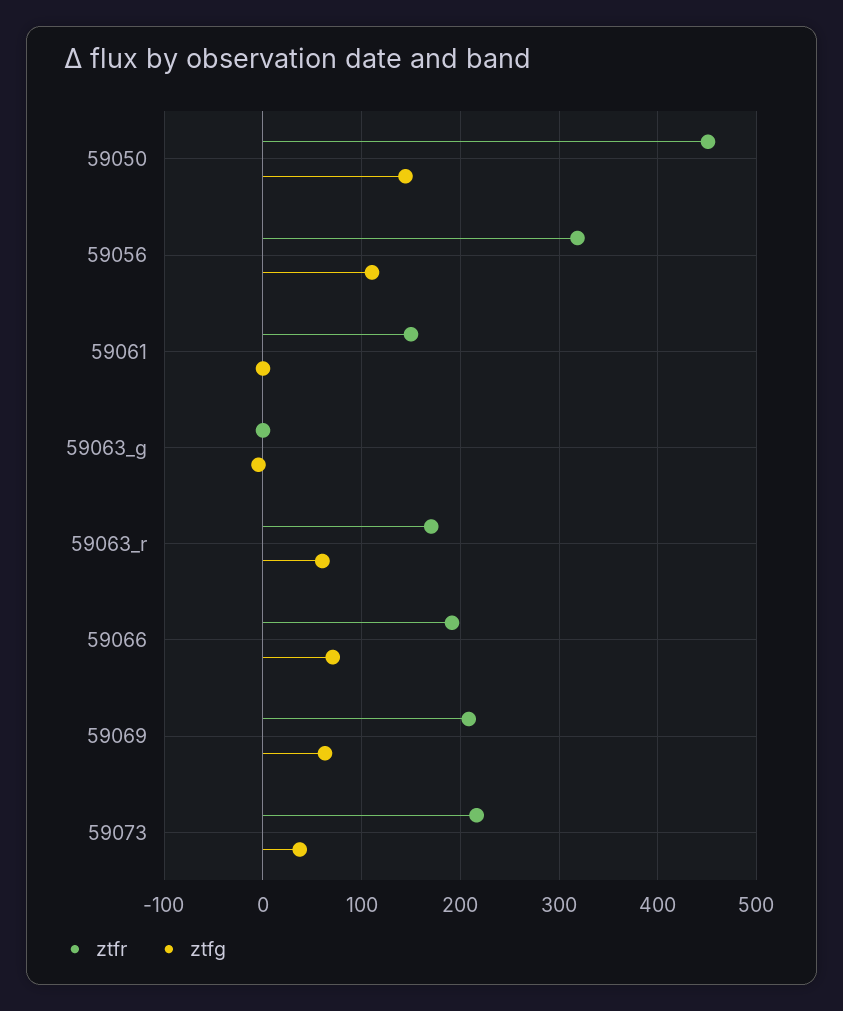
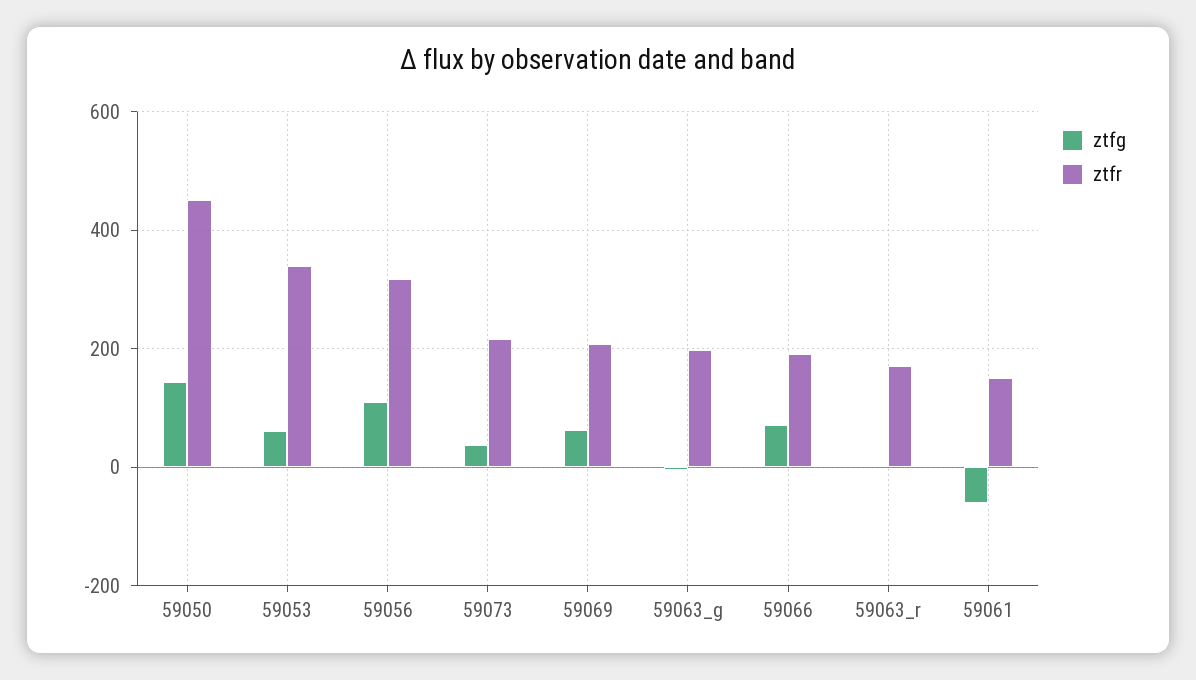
ztfg, 59061: 0 -> -60
ztfr, 59063_g: 0 -> 200
ztfg, 59063_r: 60 -> 0
ztfg, 59053: none -> 60
ztfr, 59053: none -> 340

